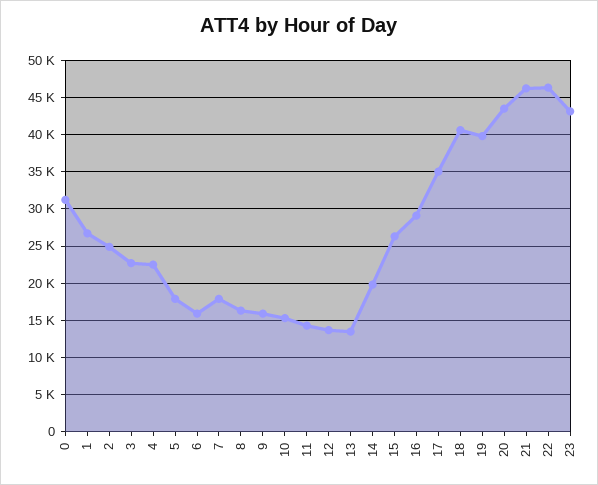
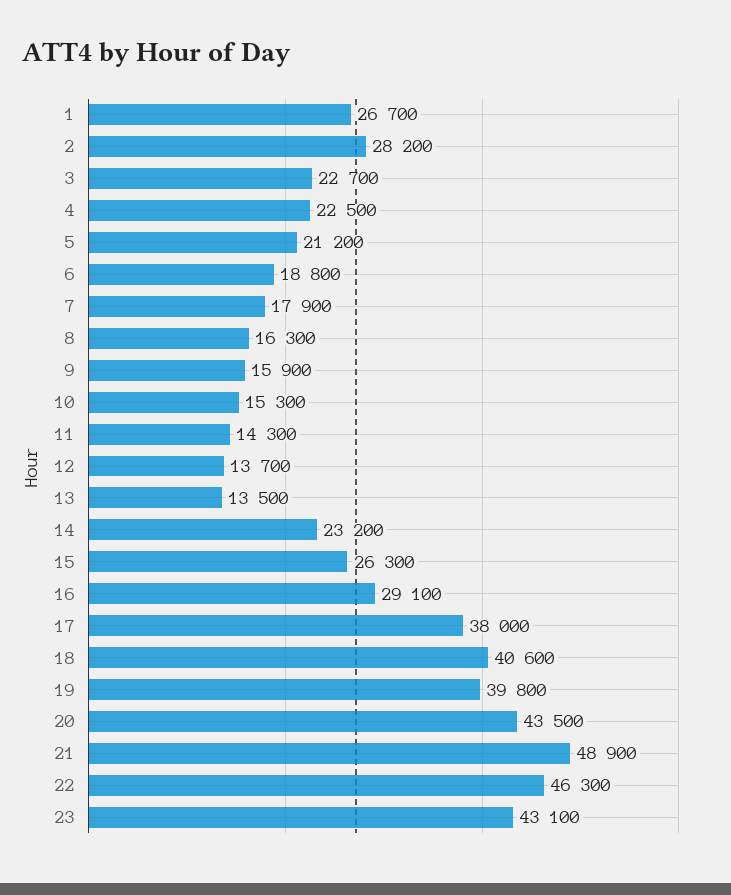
0: 31000 -> none
2: 25000 -> 28200
5: 18000 -> 21200
6: 16000 -> 18800
14: 20000 -> 23200
17: 35000 -> 38000
21: 46000 -> 48900

